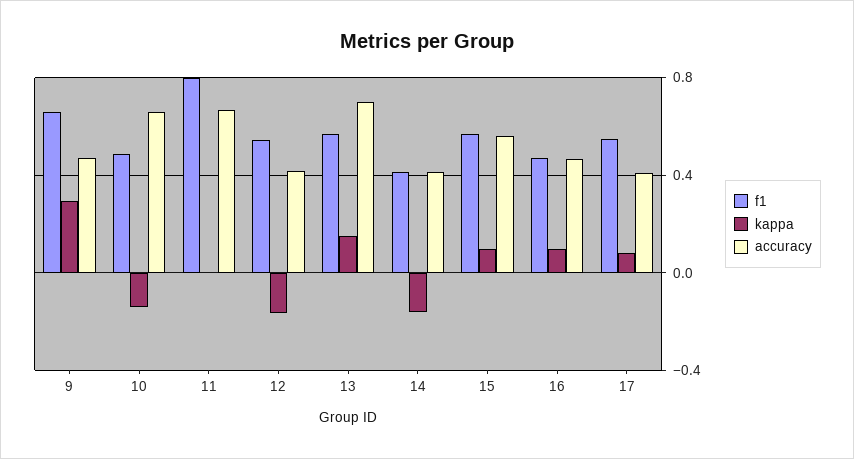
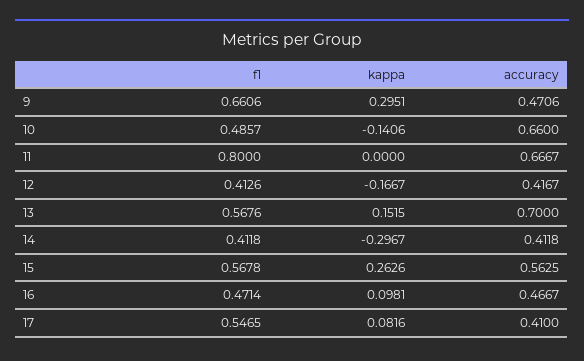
f1, 12: 0.55 -> 0.4126
kappa, 14: -0.15 -> -0.2967
kappa, 15: 0.1 -> 0.2626

